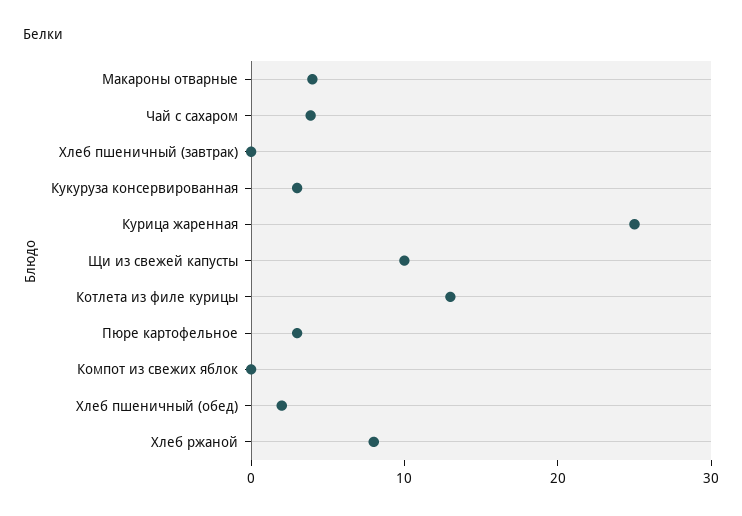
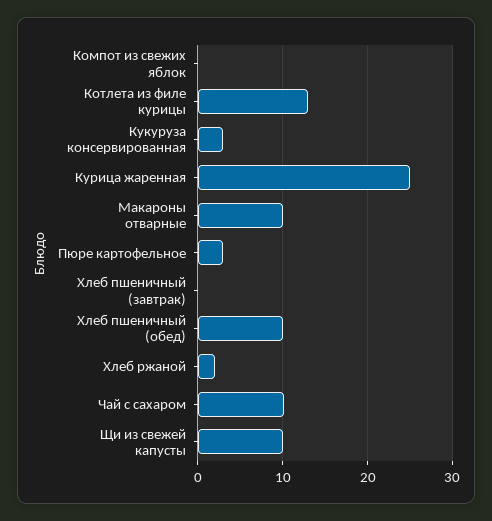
Макароны отварные: 4 -> 10
Чай с сахаром: 4 -> 10
Хлеб пшеничный (обед): 2 -> 10
Хлеб ржаной: 8 -> 2

